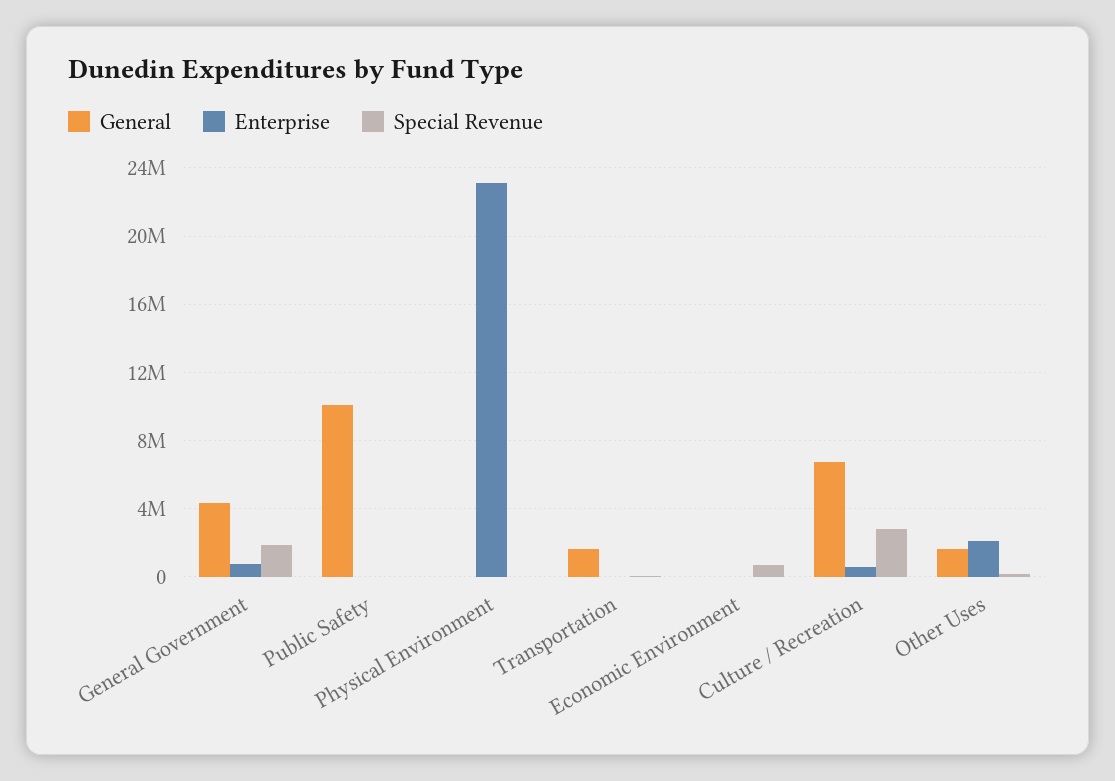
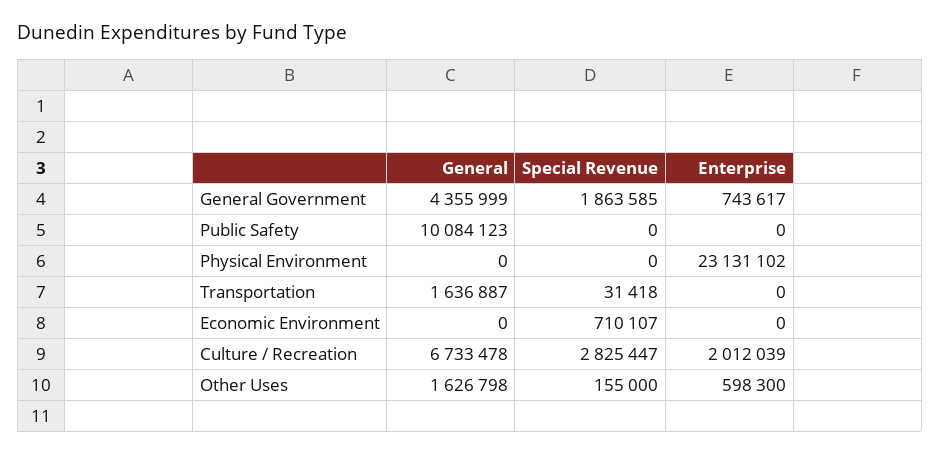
Enterprise, Culture / Recreation: 500000 -> 2012039
Enterprise, Other Uses: 2000000 -> 598300

